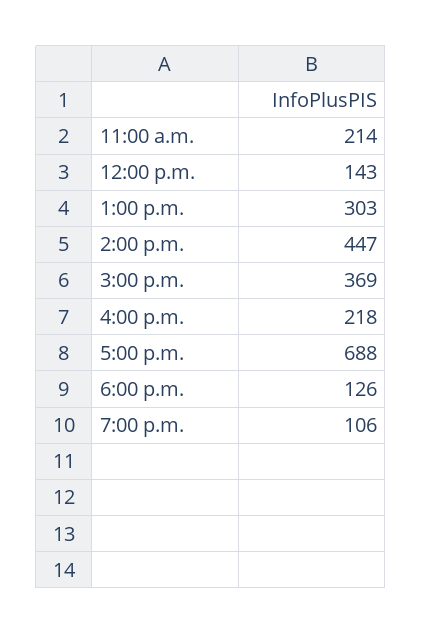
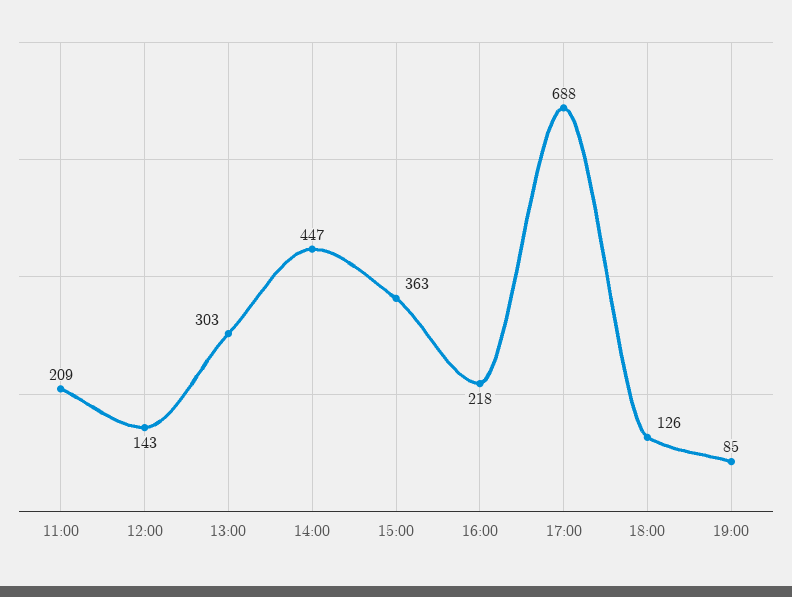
11:00 a.m.: 214 -> 209
3:00 p.m.: 369 -> 363
7:00 p.m.: 106 -> 85

